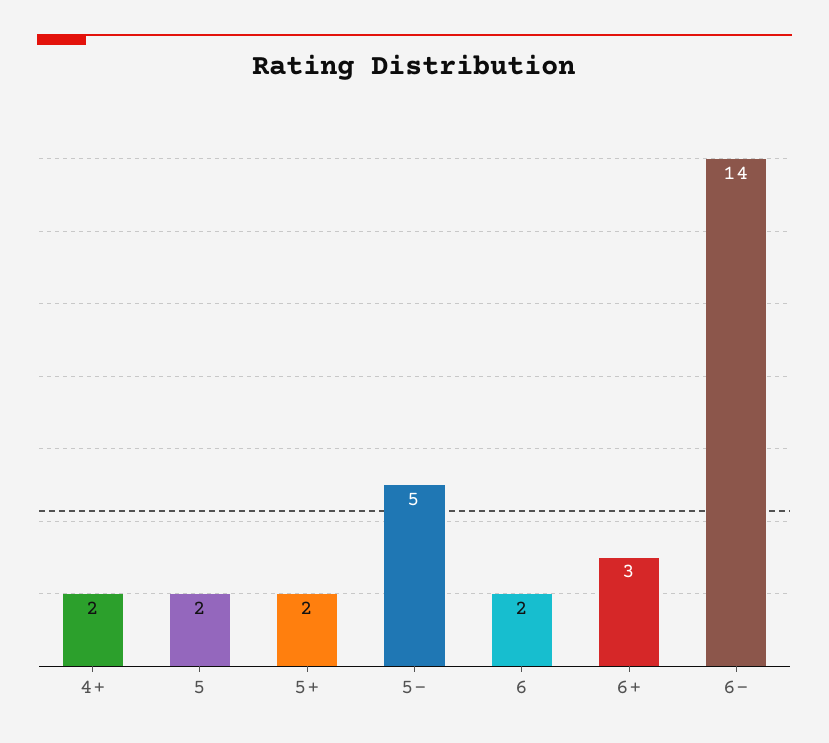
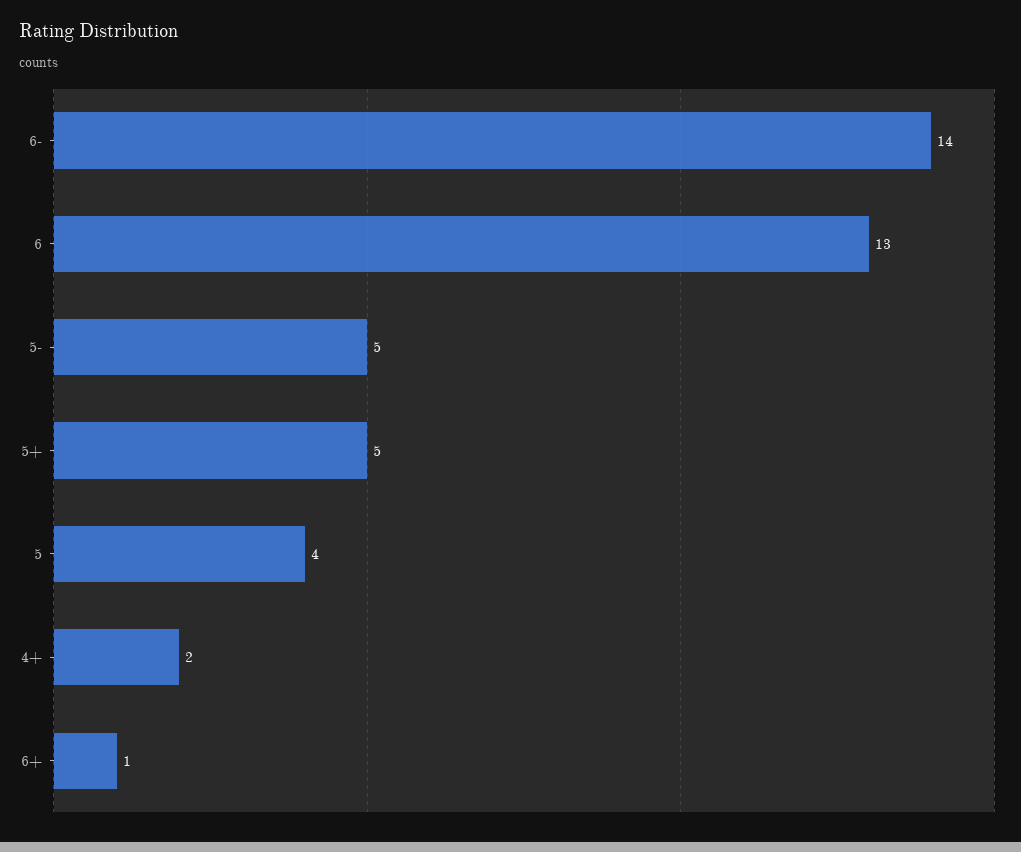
5: 2 -> 4
5+: 2 -> 5
6: 2 -> 13
6+: 3 -> 1

